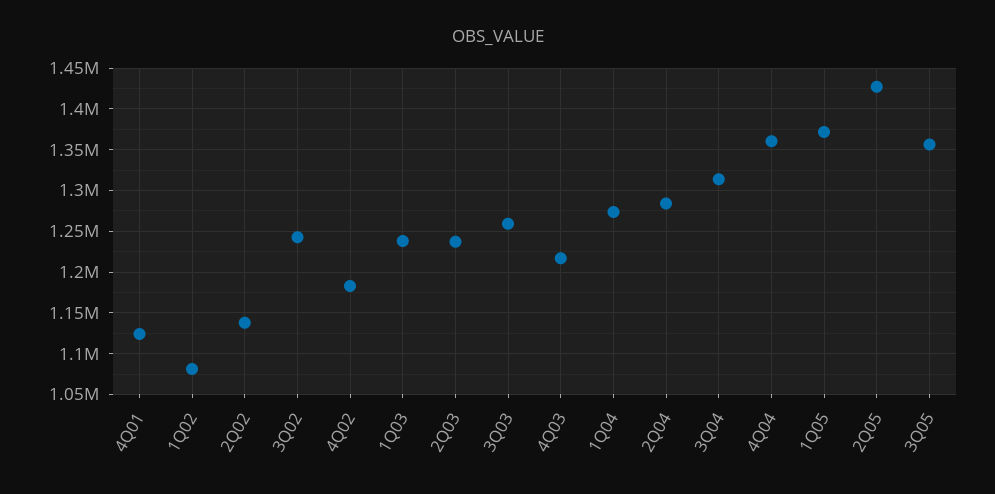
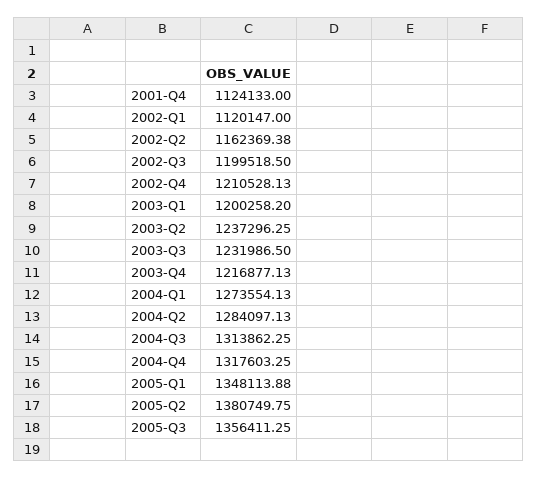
1Q02: 1080000 -> 1120147
2Q02: 1140000 -> 1162369.38
3Q02: 1240000 -> 1199518.5
4Q02: 1180000 -> 1210528.13
1Q03: 1240000 -> 1200258.2
3Q03: 1260000 -> 1231986.5
4Q04: 1360000 -> 1317603.25
1Q05: 1370000 -> 1348113.88
2Q05: 1430000 -> 1380749.75

